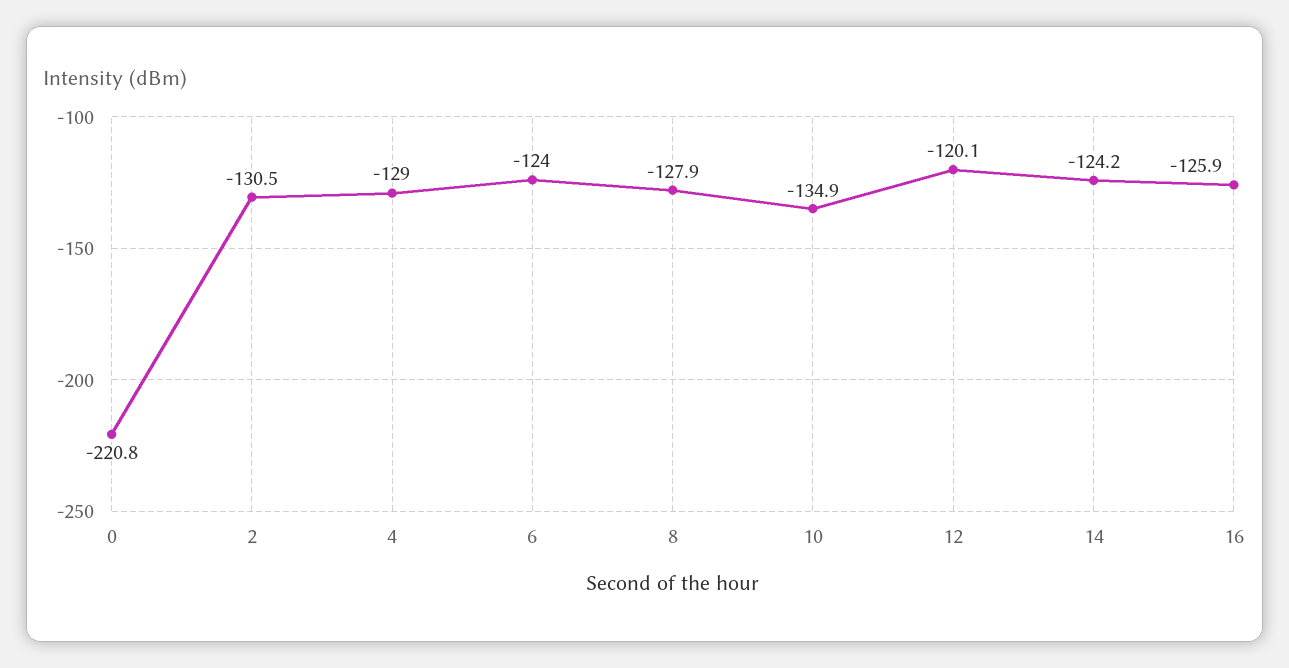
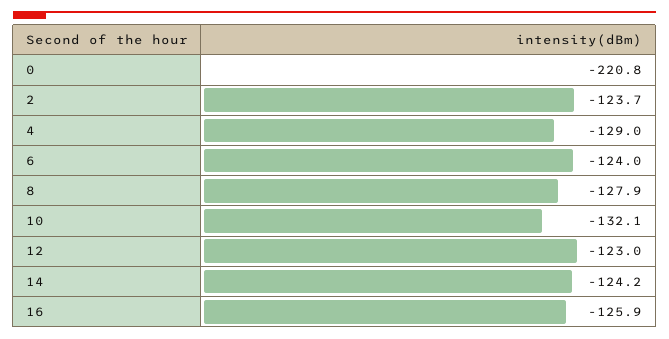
2: -130.5 -> -123.7
10: -134.9 -> -132.1
12: -120.1 -> -123

